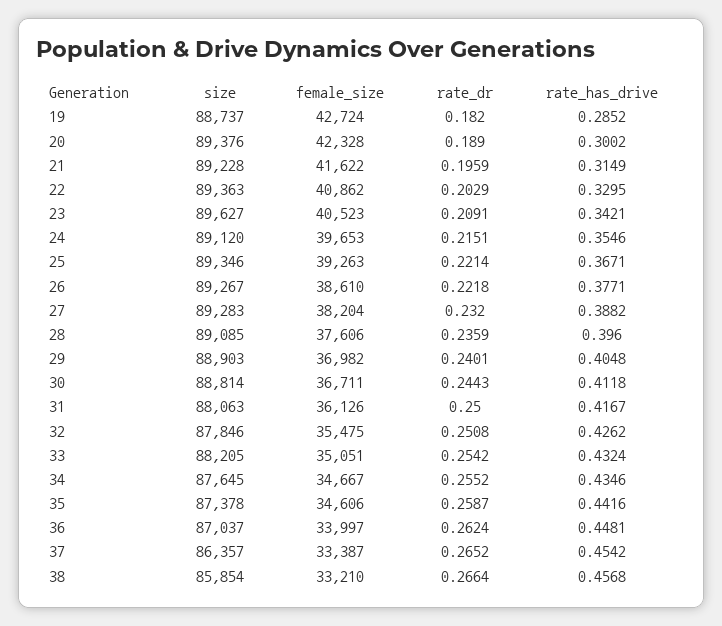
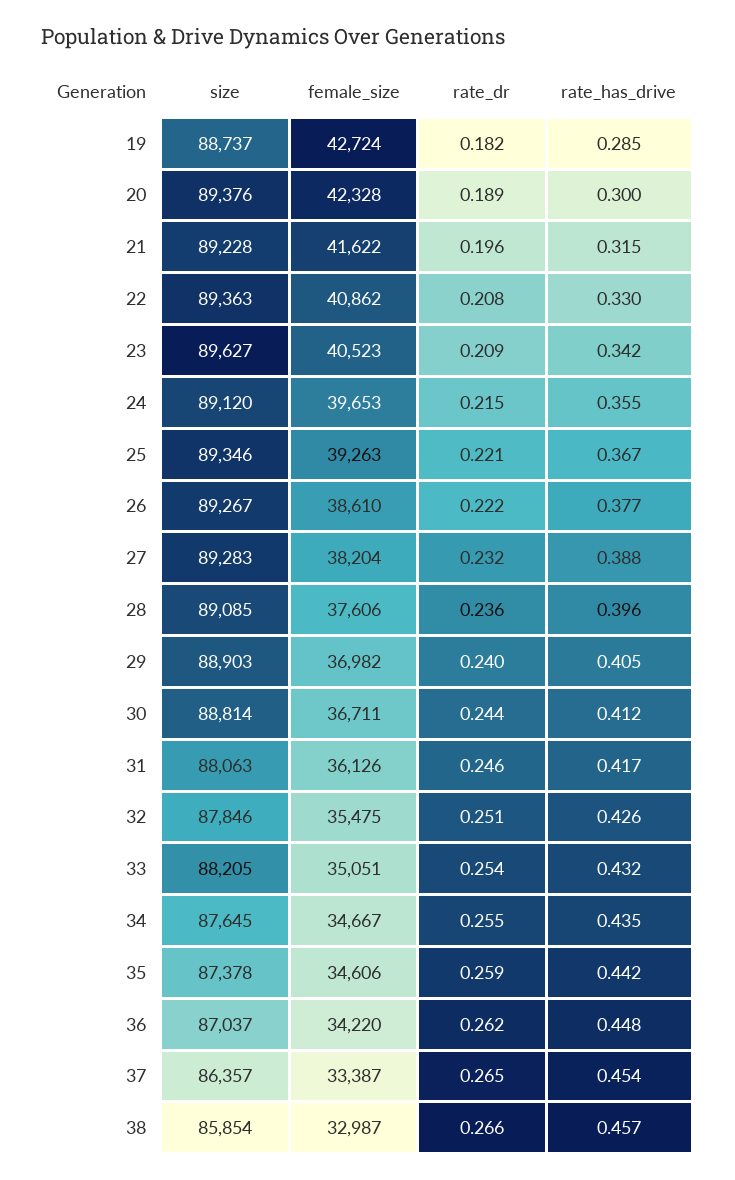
rate_dr, 22: 0.2029 -> 0.208
rate_dr, 31: 0.25 -> 0.246
female_size, 36: 33997 -> 34220
female_size, 38: 33210 -> 32987

